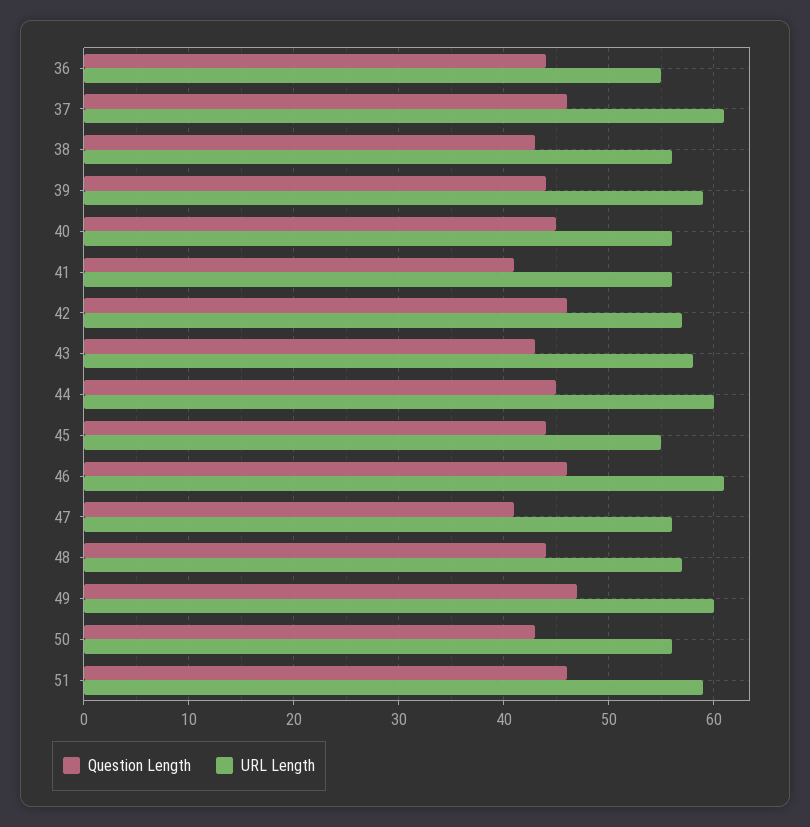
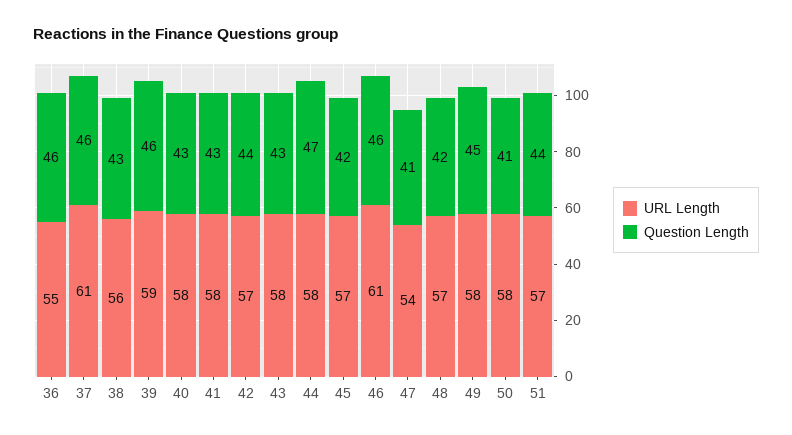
Question Length, 36: 44 -> 46
Question Length, 39: 44 -> 46
Question Length, 40: 45 -> 43
URL Length, 40: 56 -> 58
Question Length, 41: 41 -> 43
URL Length, 41: 56 -> 58
Question Length, 42: 46 -> 44
Question Length, 44: 45 -> 47
URL Length, 44: 60 -> 58
Question Length, 45: 44 -> 42
URL Length, 45: 55 -> 57
URL Length, 47: 56 -> 54
Question Length, 48: 44 -> 42
Question Length, 49: 47 -> 45
URL Length, 49: 60 -> 58
Question Length, 50: 43 -> 41
URL Length, 50: 56 -> 58
Question Length, 51: 46 -> 44
URL Length, 51: 59 -> 57

